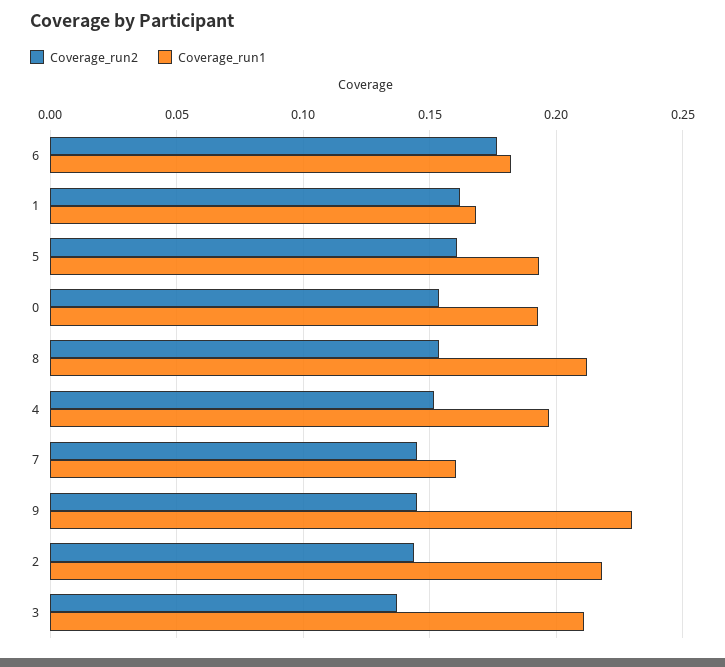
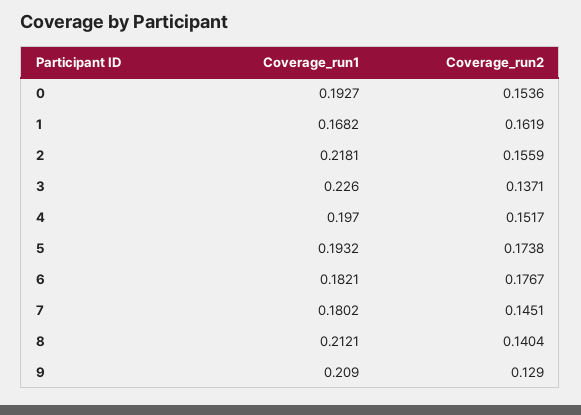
Coverage_run2, 5: 0.16 -> 0.1738
Coverage_run2, 8: 0.155 -> 0.1404
Coverage_run1, 7: 0.16 -> 0.1802
Coverage_run2, 9: 0.145 -> 0.129
Coverage_run1, 9: 0.23 -> 0.209
Coverage_run2, 2: 0.145 -> 0.1559
Coverage_run1, 3: 0.21 -> 0.226

